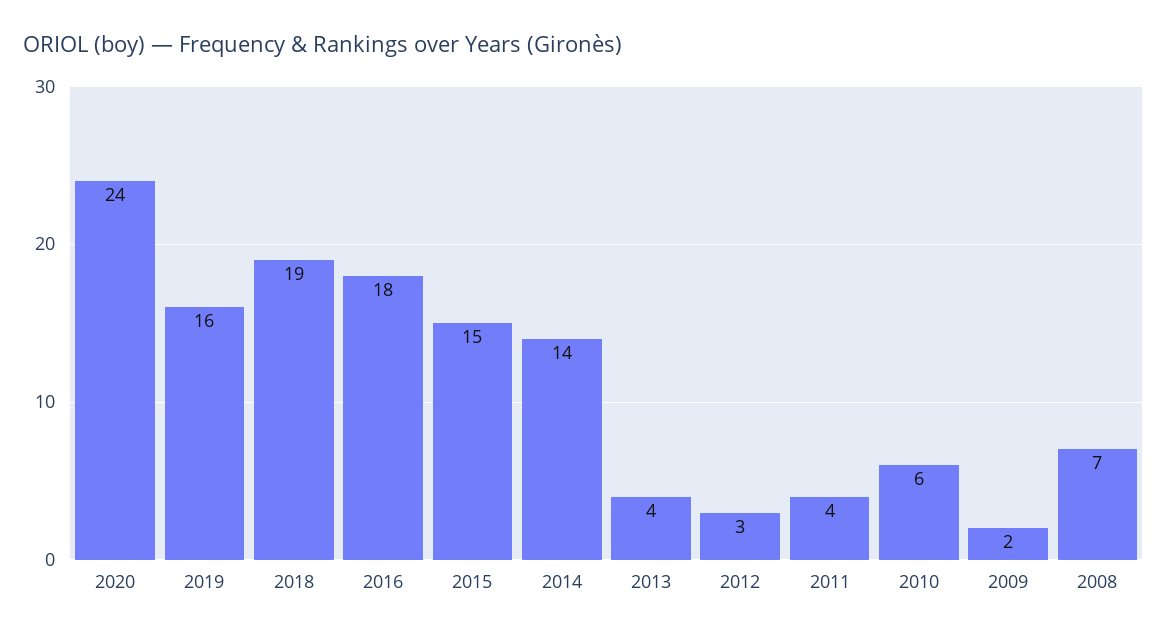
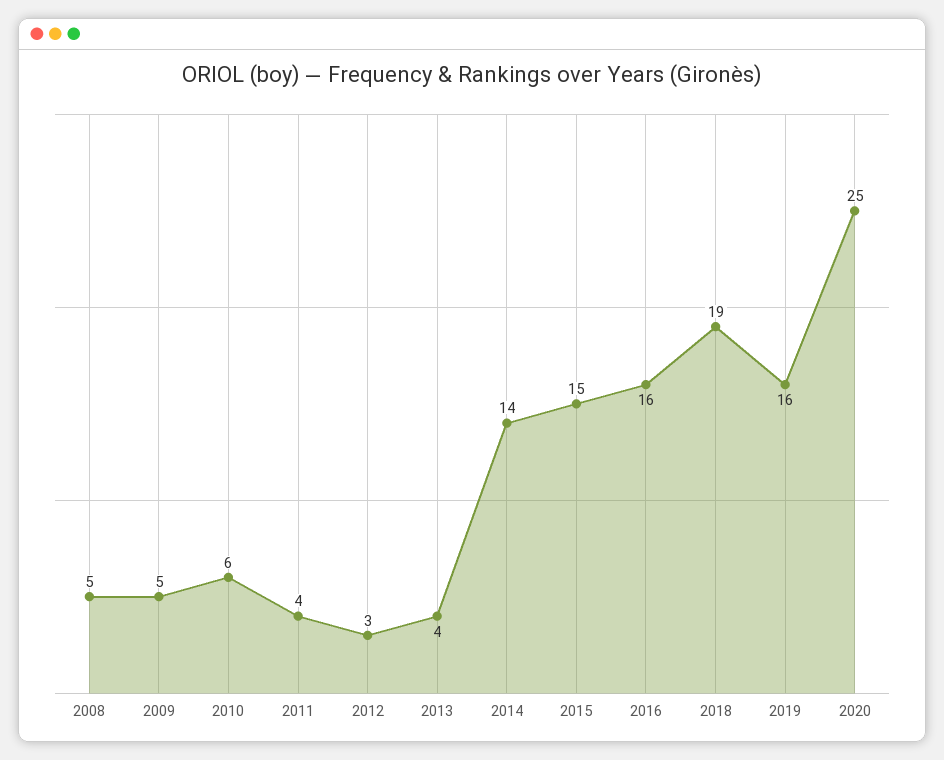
2020: 24 -> 25
2016: 18 -> 16
2009: 2 -> 5
2008: 7 -> 5

